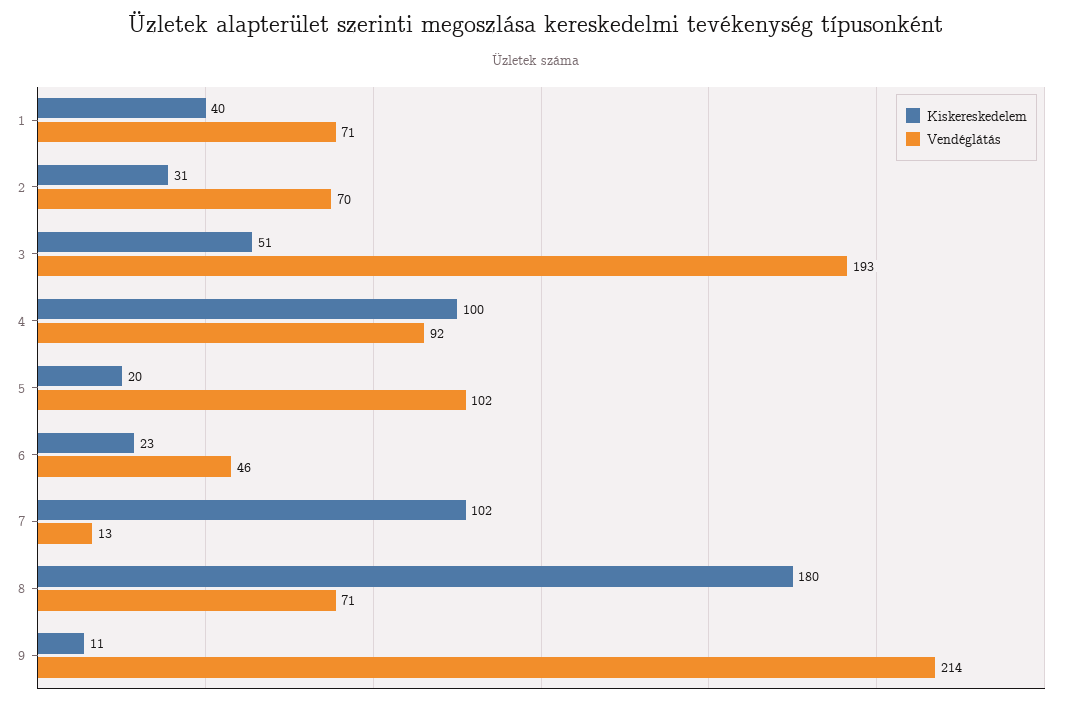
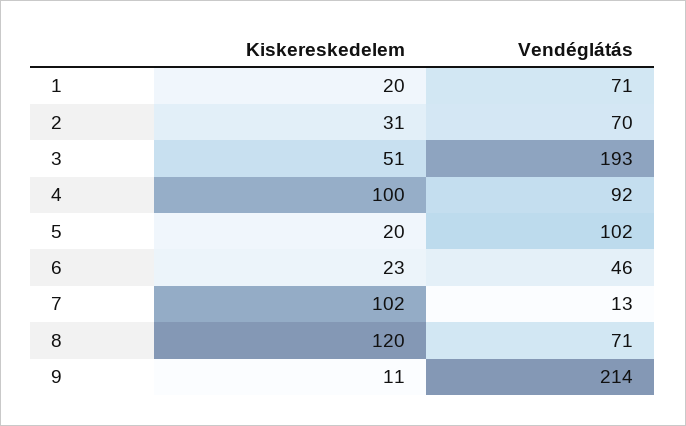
Kiskereskedelem, 1: 40 -> 20
Kiskereskedelem, 8: 180 -> 120

